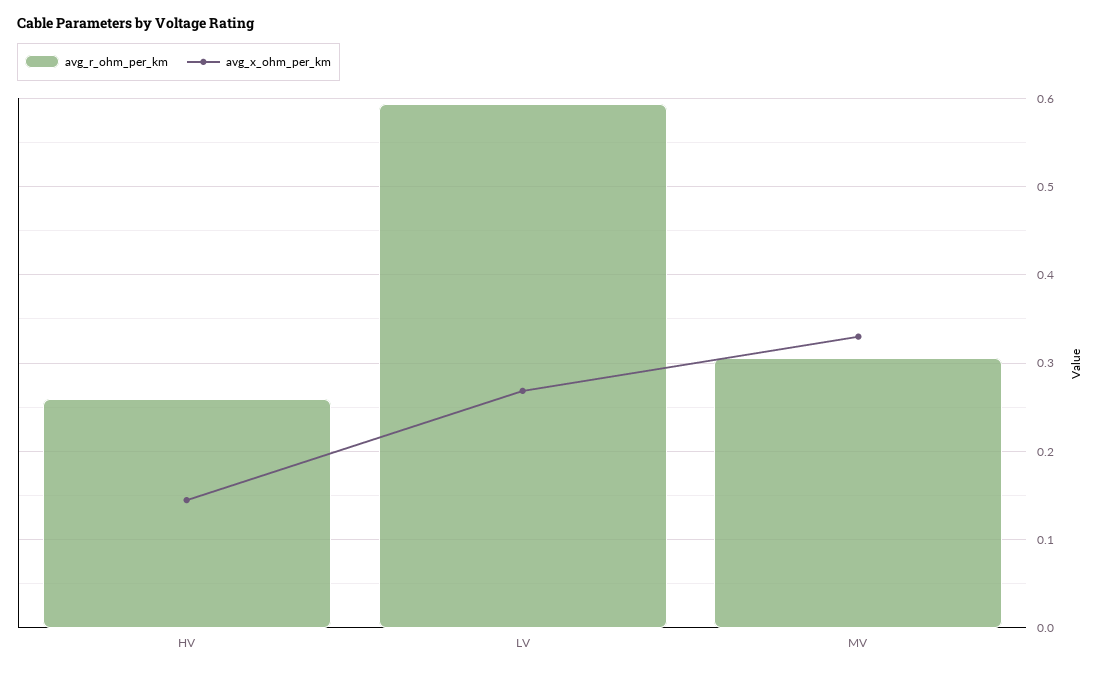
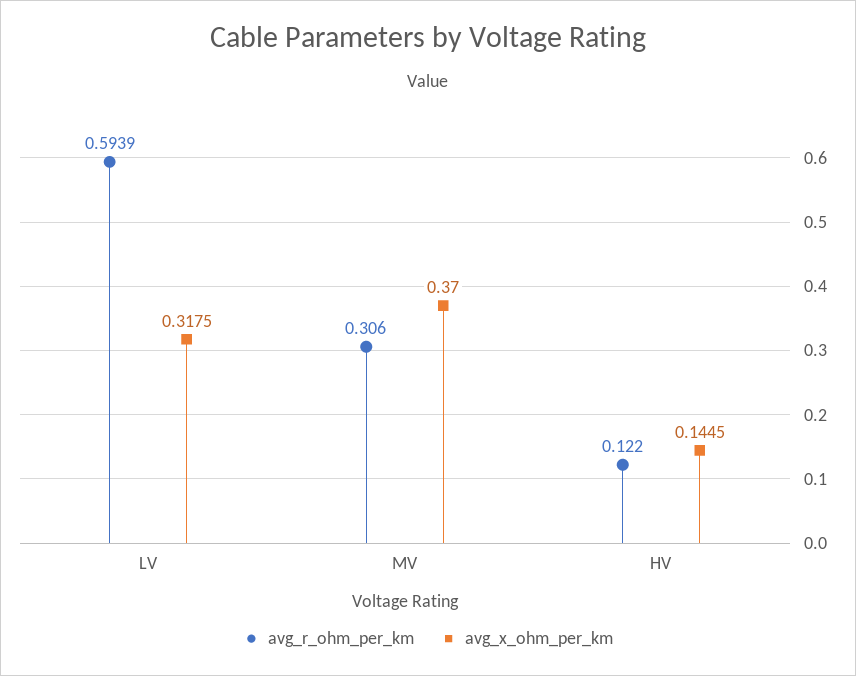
avg_r_ohm_per_km, HV: 0.26 -> 0.122
avg_x_ohm_per_km, LV: 0.27 -> 0.3175
avg_x_ohm_per_km, MV: 0.33 -> 0.37

